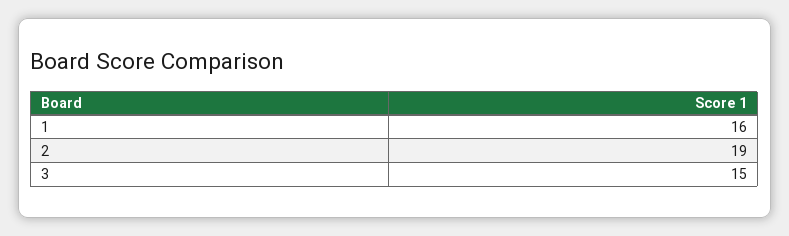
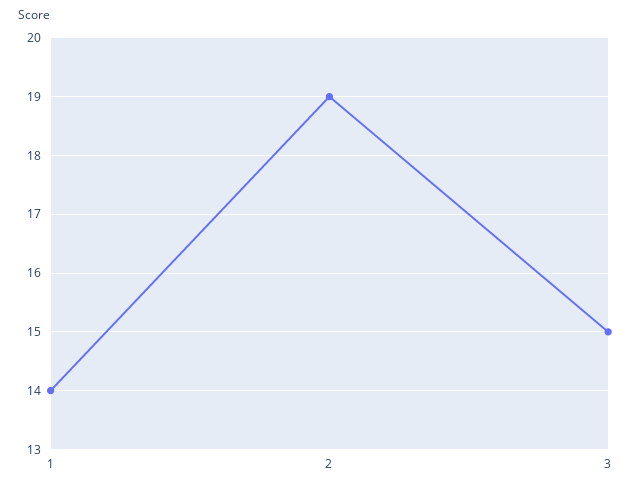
1: 16 -> 14

